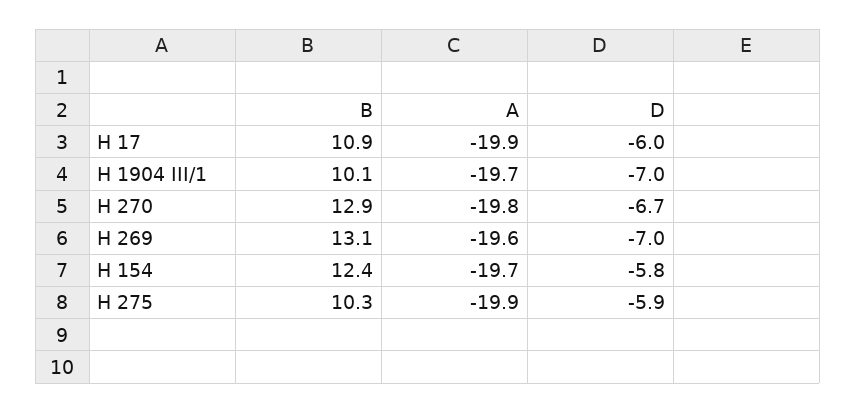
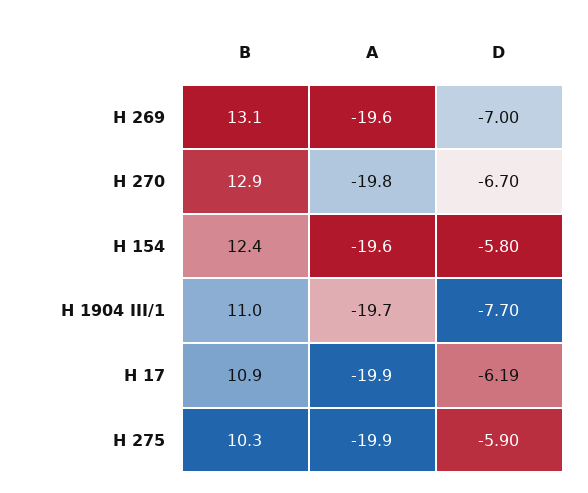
D, H 17: -6 -> -6.19
B, H 1904 III/1: 10.1 -> 11
D, H 1904 III/1: -7 -> -7.7
A, H 154: -19.7 -> -19.6

